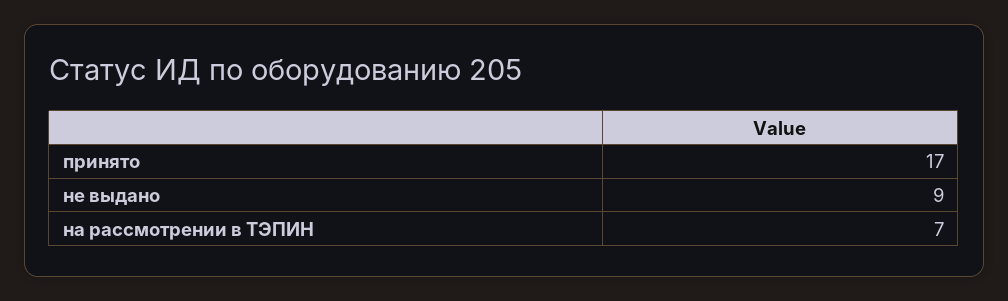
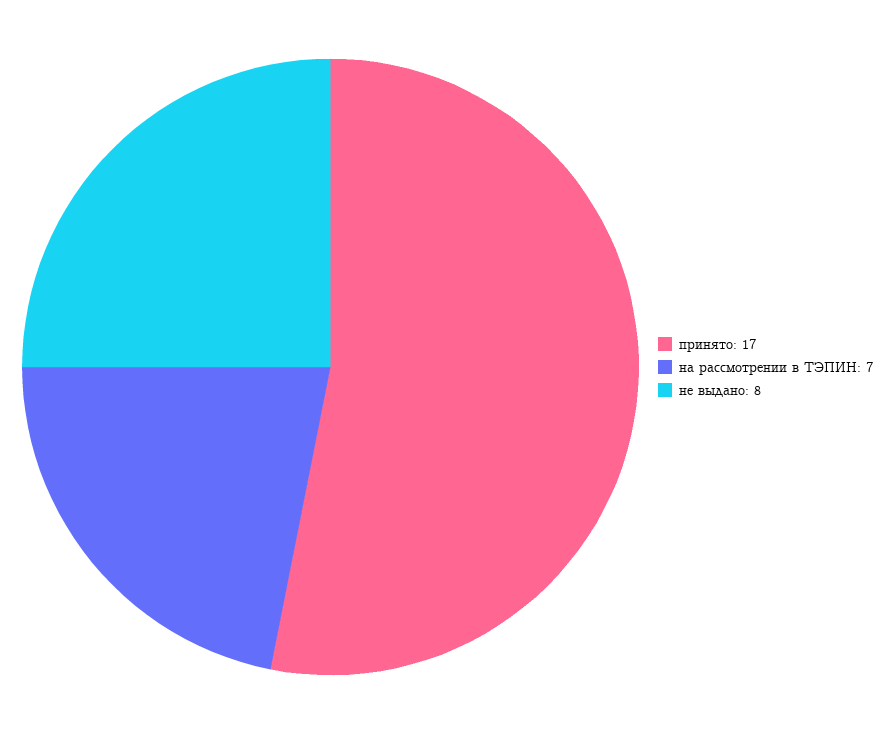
не выдано: 9 -> 8

